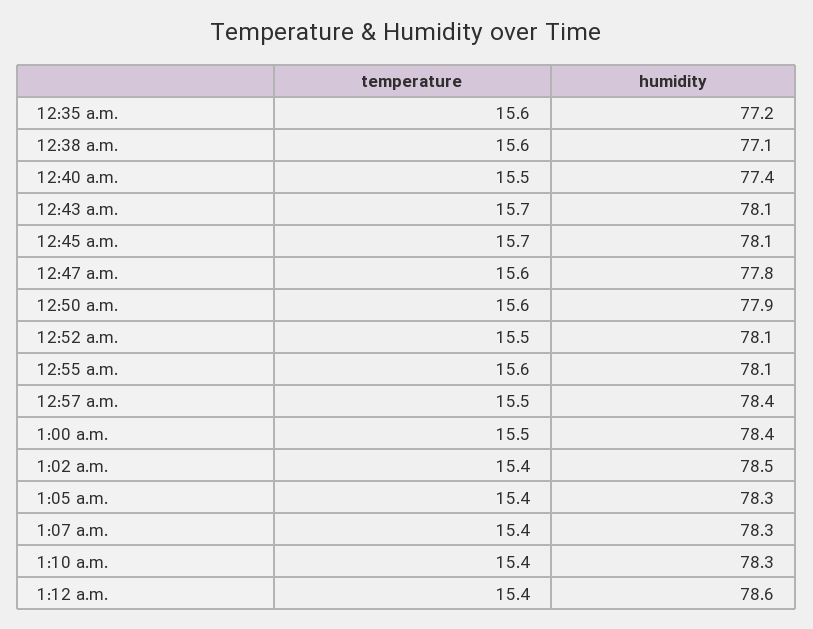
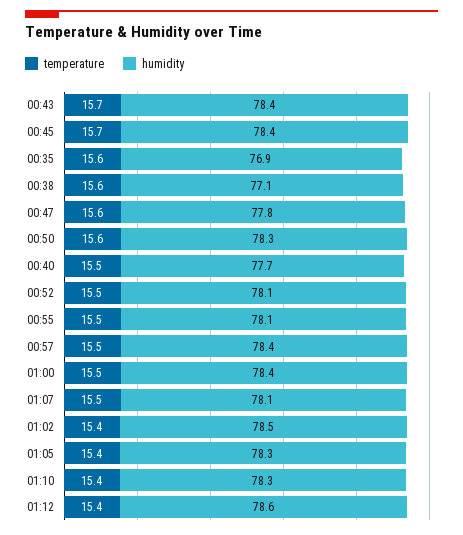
humidity, 12:35 a.m.: 77.2 -> 76.9
humidity, 12:40 a.m.: 77.4 -> 77.7
humidity, 12:43 a.m.: 78.1 -> 78.4
humidity, 12:45 a.m.: 78.1 -> 78.4
humidity, 12:50 a.m.: 77.9 -> 78.3
temperature, 12:55 a.m.: 15.6 -> 15.5
temperature, 1:07 a.m.: 15.4 -> 15.5
humidity, 1:07 a.m.: 78.3 -> 78.1

